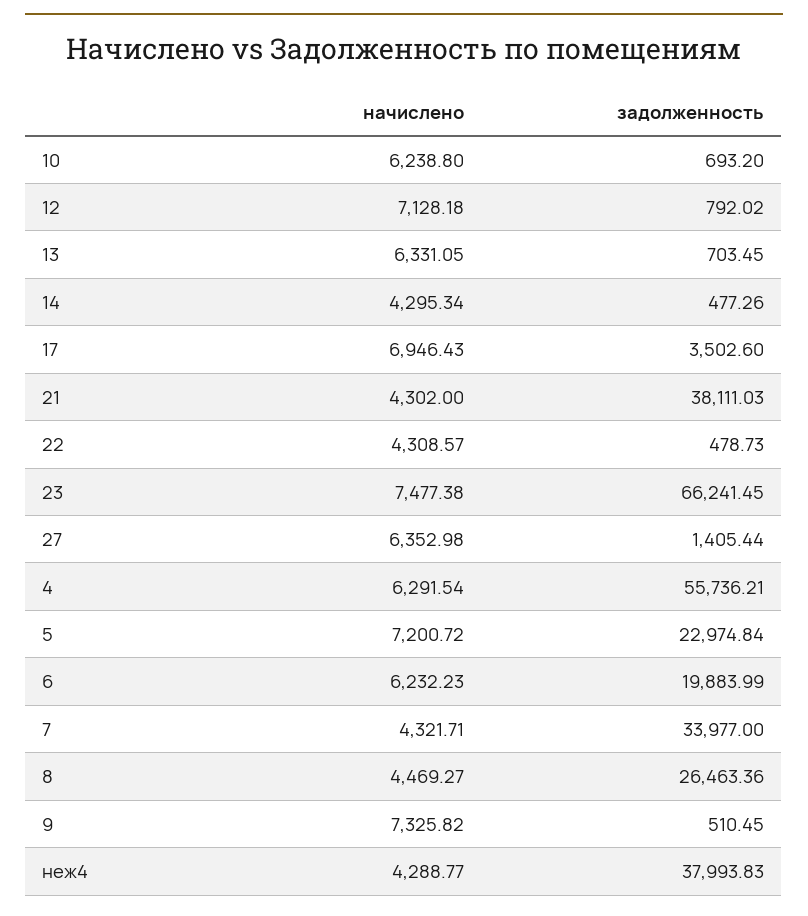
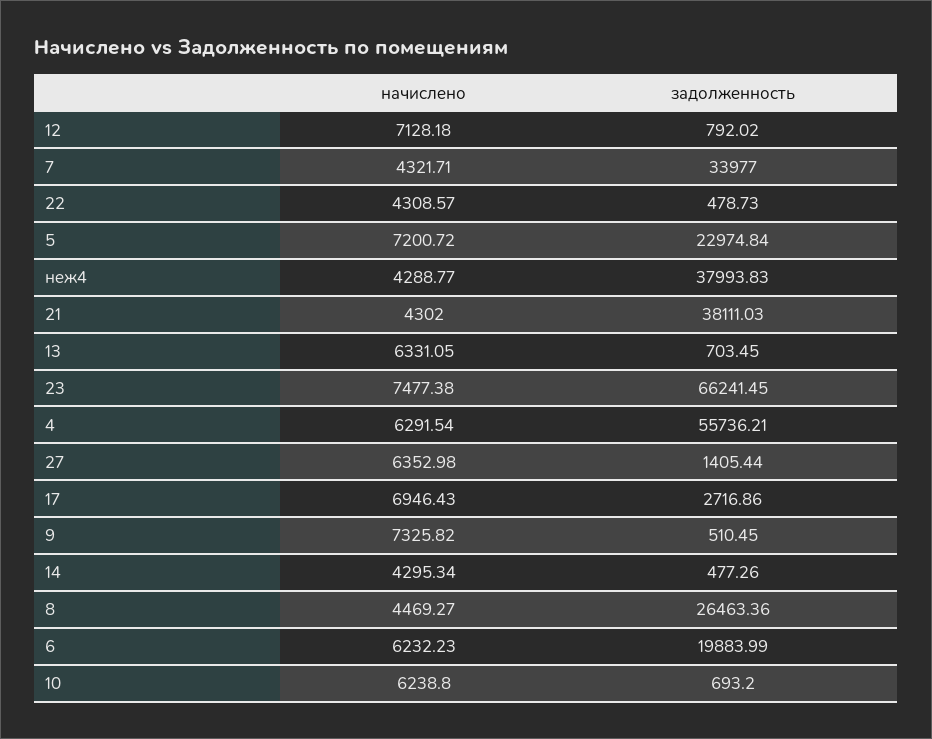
задолженность, 17: 3502.6 -> 2716.86

